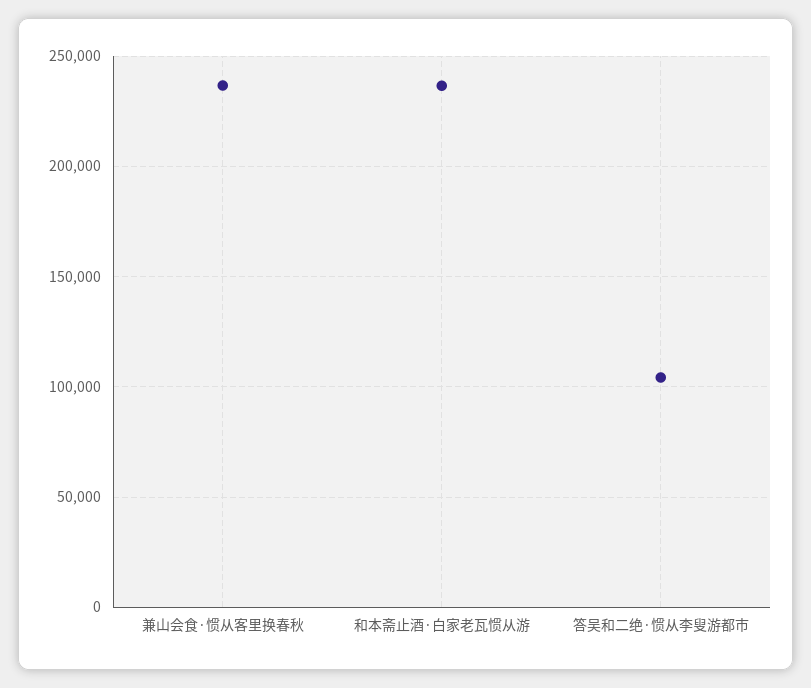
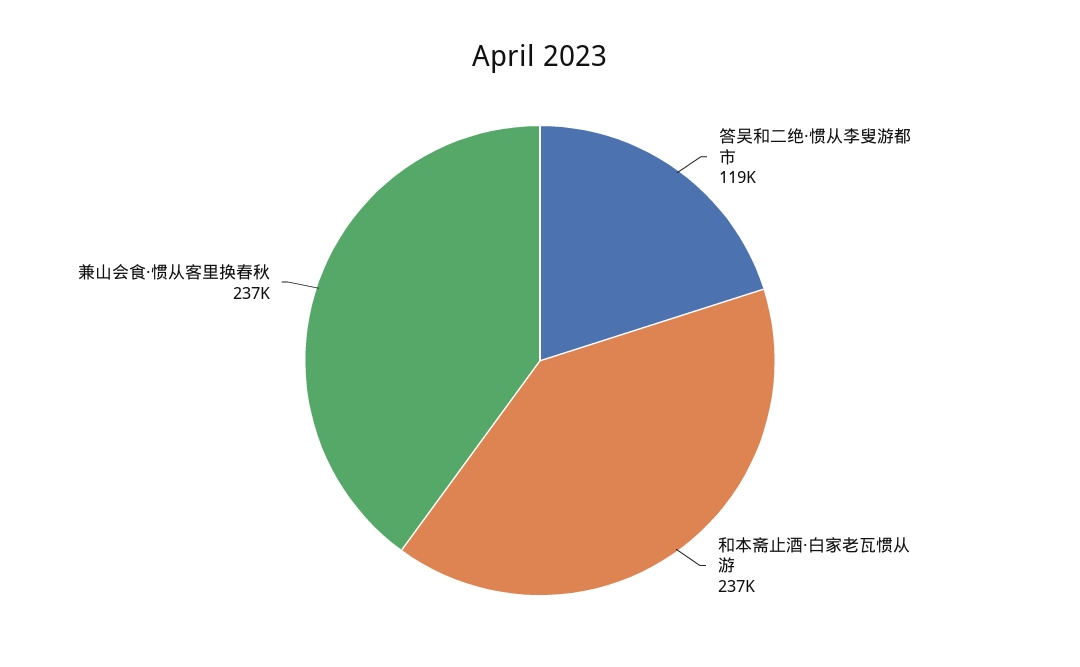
答吴和二绝·惯从李叟游都市: 105000 -> 119000

